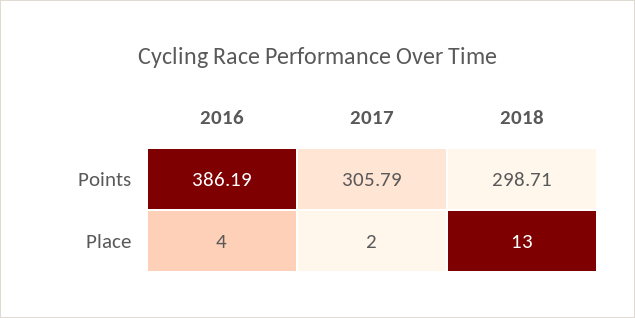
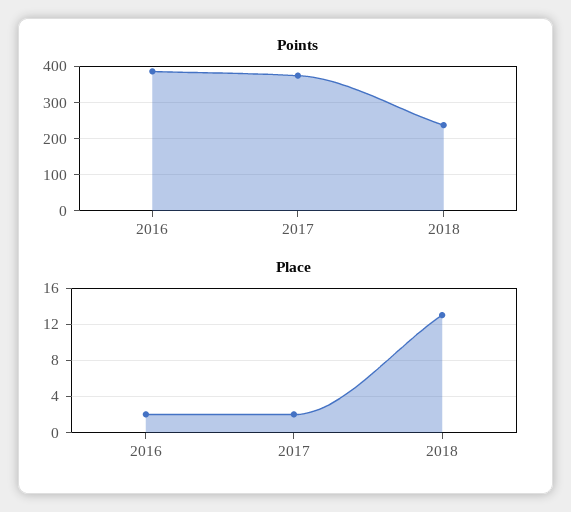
Points, 2017: 305.79 -> 380
Points, 2018: 298.71 -> 240
Place, 2016: 4 -> 2

